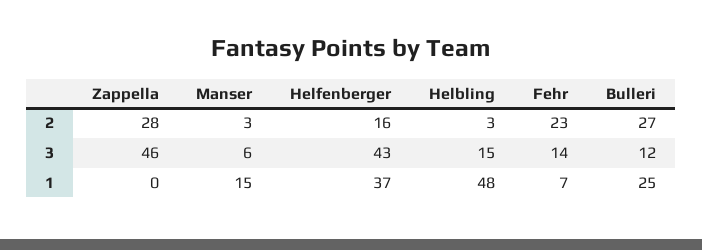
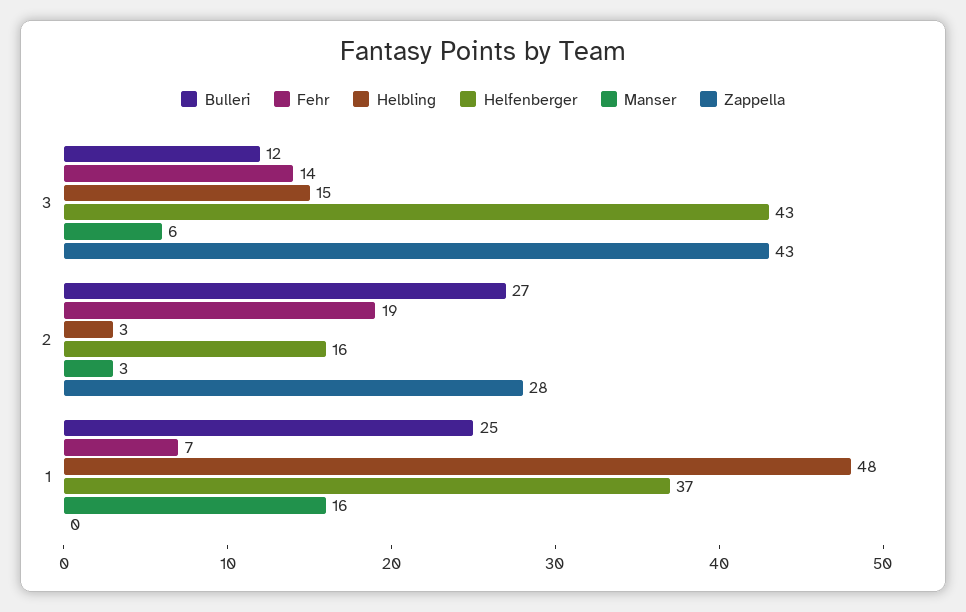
Fehr, 2: 23 -> 19
Zappella, 3: 46 -> 43
Manser, 1: 15 -> 16

